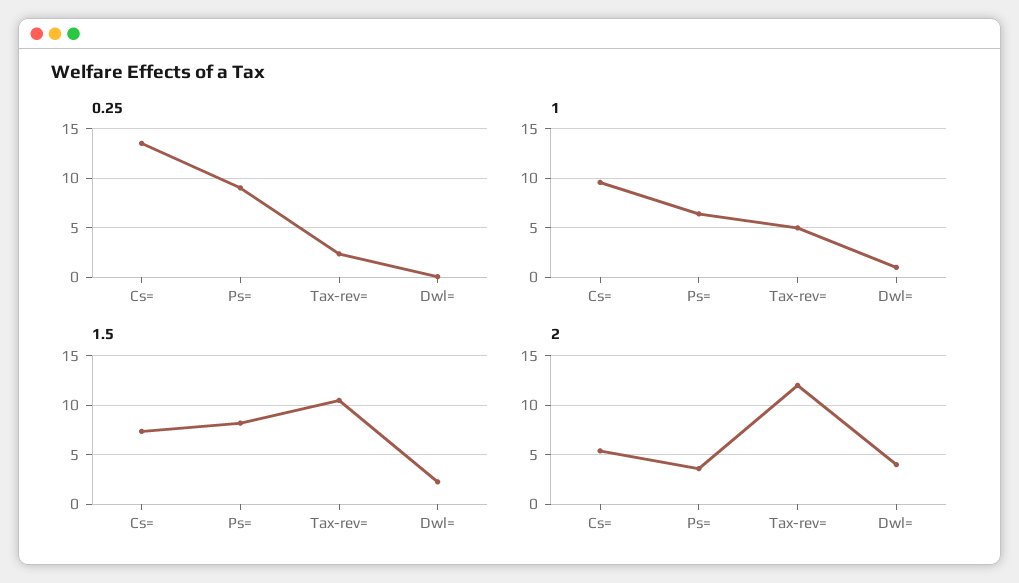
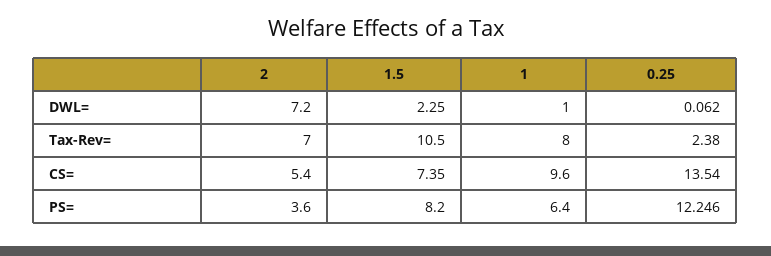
0.25, Ps=: 9 -> 12.246
1, Tax-rev=: 5 -> 8
2, Tax-rev=: 12 -> 7
2, Dwl=: 4 -> 7.2

